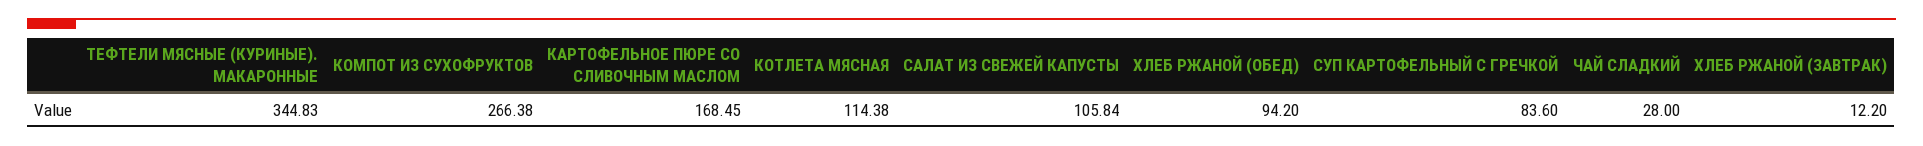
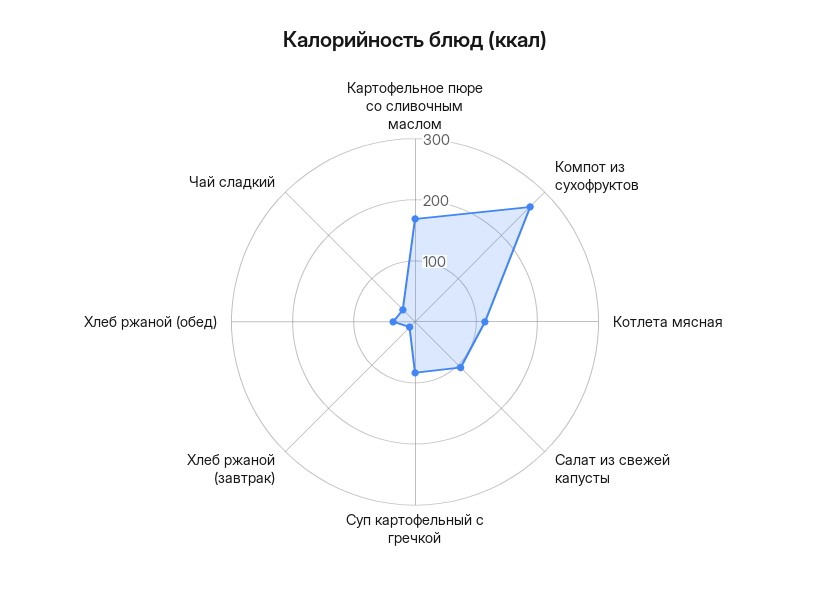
ТЕФТЕЛИ МЯСНЫЕ (КУРИНЫЕ). МАКАРОННЫЕ: 344.83 -> none
ХЛЕБ РЖАНОЙ (ОБЕД): 94.2 -> 40

